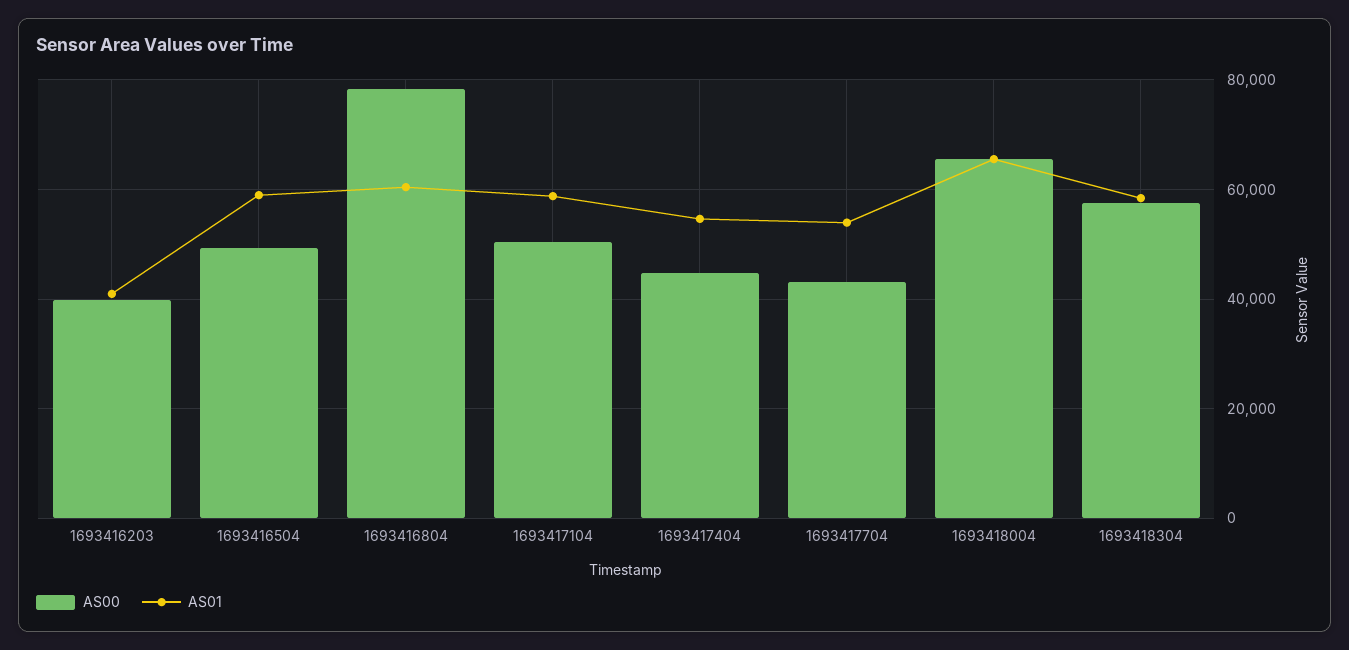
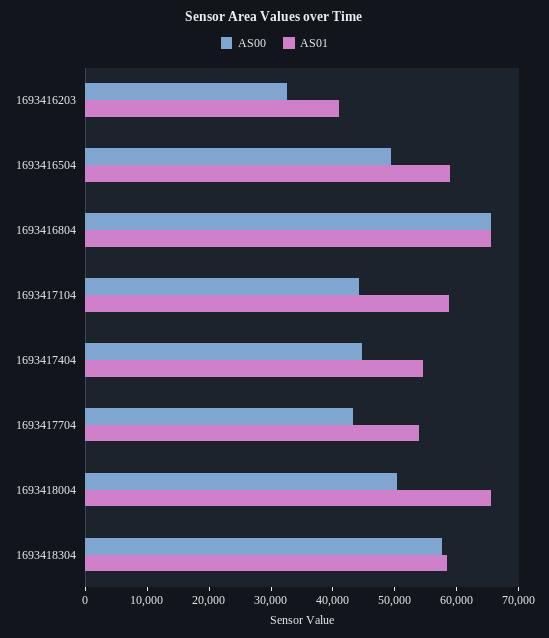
AS00, 1693416203: 40000 -> 32000
AS00, 1693416804: 78000 -> 66000
AS01, 1693416804: 60000 -> 66000
AS00, 1693417104: 50000 -> 44000
AS00, 1693418004: 66000 -> 50000

